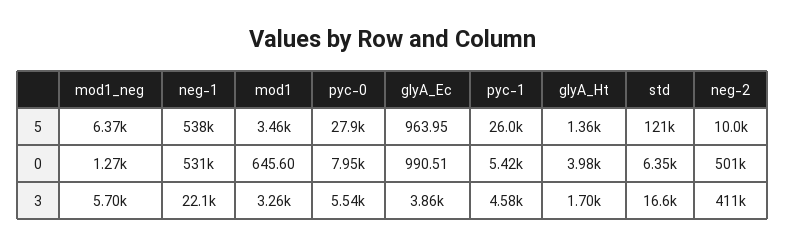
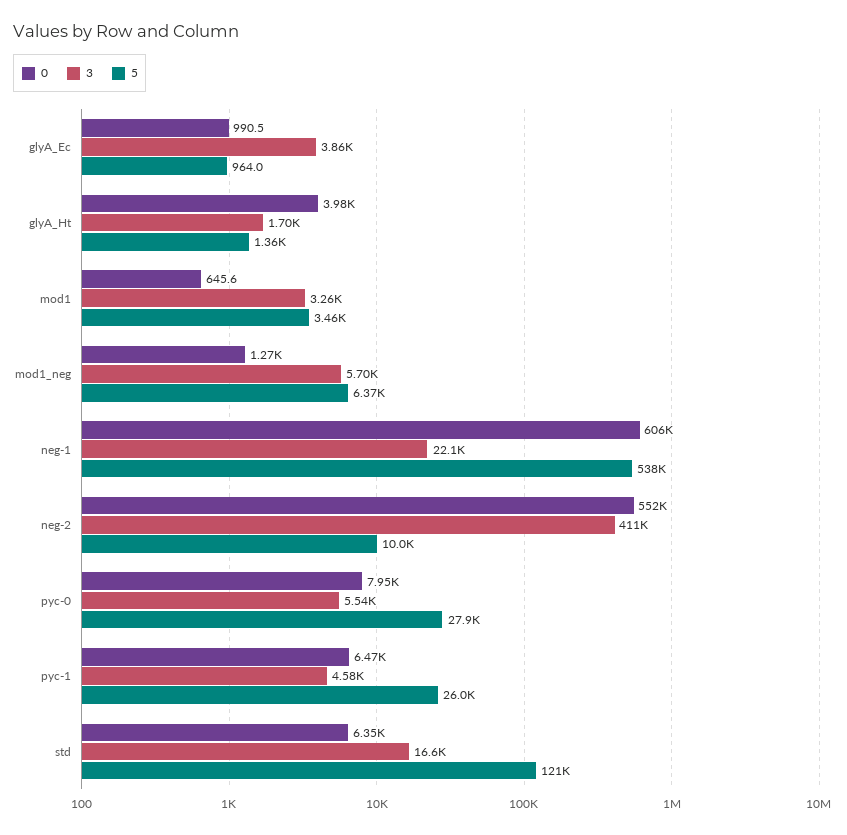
0, neg-1: 531000 -> 606000
0, pyc-1: 5420 -> 6470
0, neg-2: 501000 -> 552000

